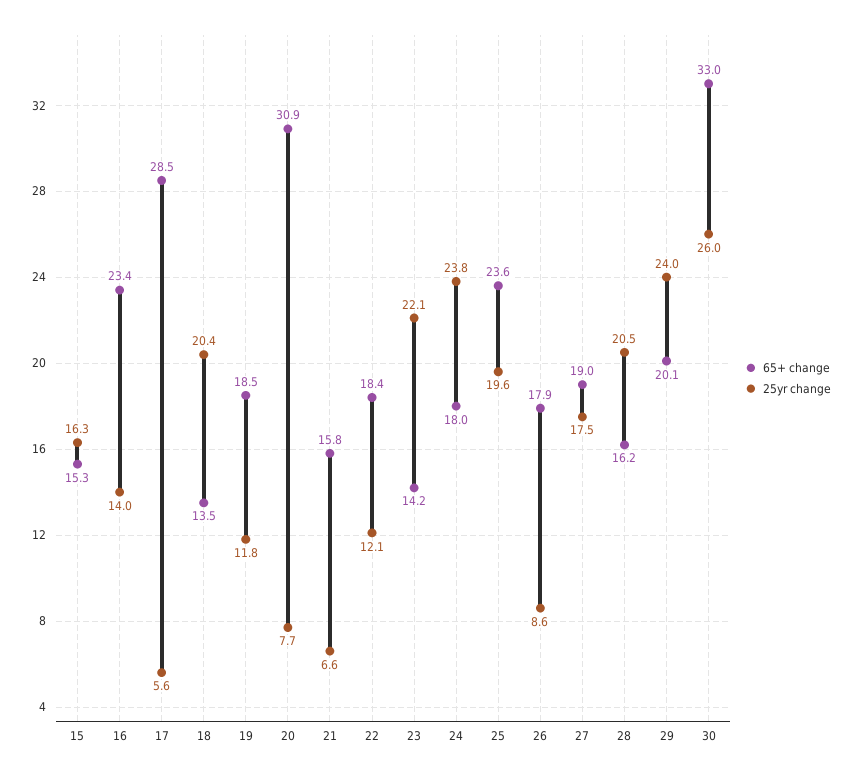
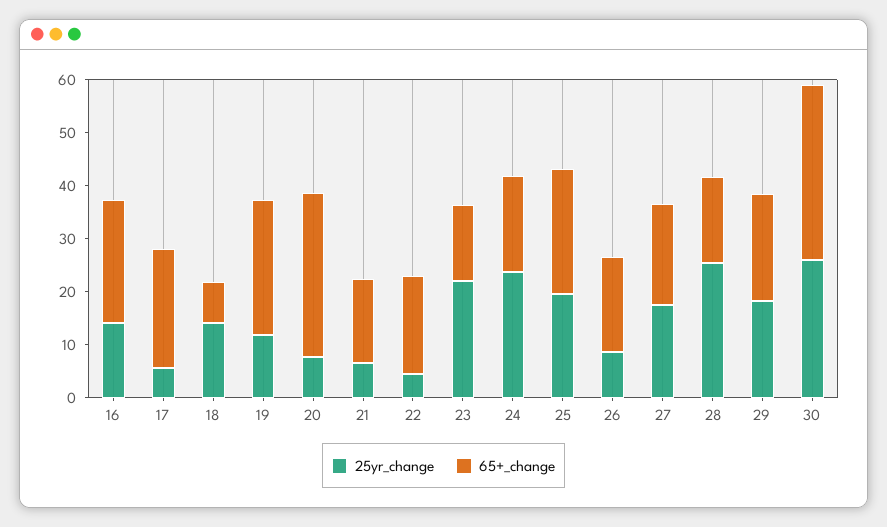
65+ change, 15: 15.3 -> none
25yr change, 15: 16.3 -> none
65+ change, 17: 28.5 -> 22
65+ change, 18: 13.5 -> 8
25yr change, 18: 20.4 -> 14
65+ change, 19: 18.5 -> 26
25yr change, 22: 12.1 -> 4
25yr change, 28: 20.5 -> 26
25yr change, 29: 24 -> 18

